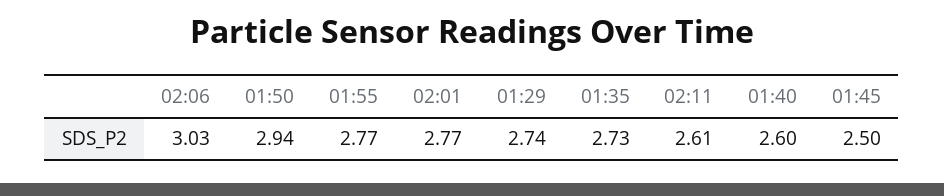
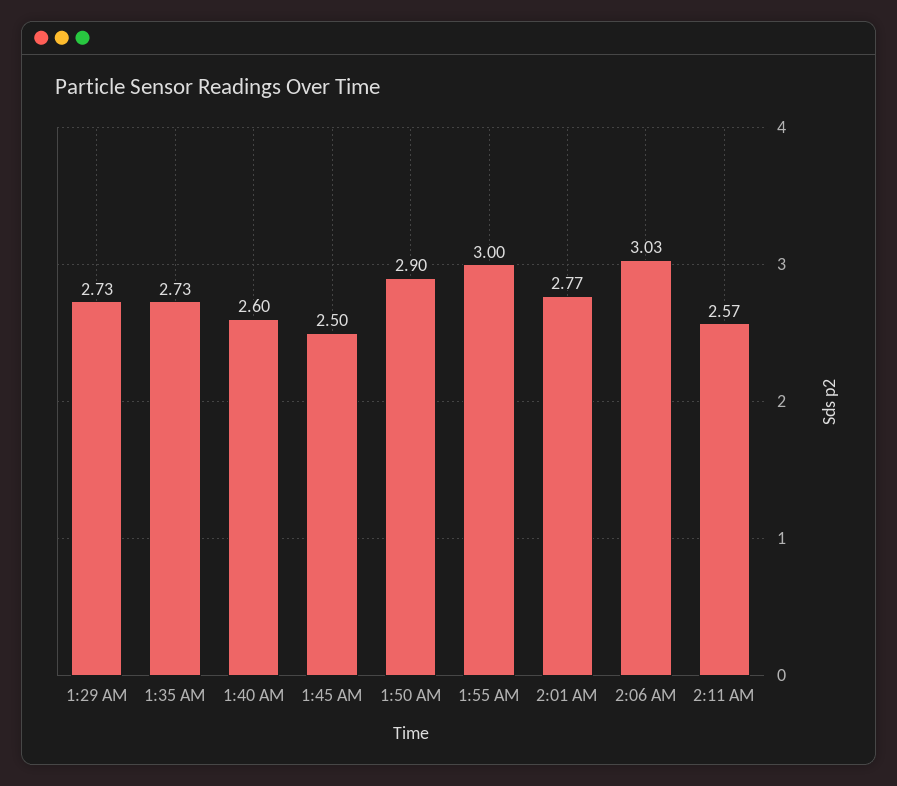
01:50: 2.94 -> 2.9
01:55: 2.77 -> 3
01:29: 2.74 -> 2.73
02:11: 2.61 -> 2.57

